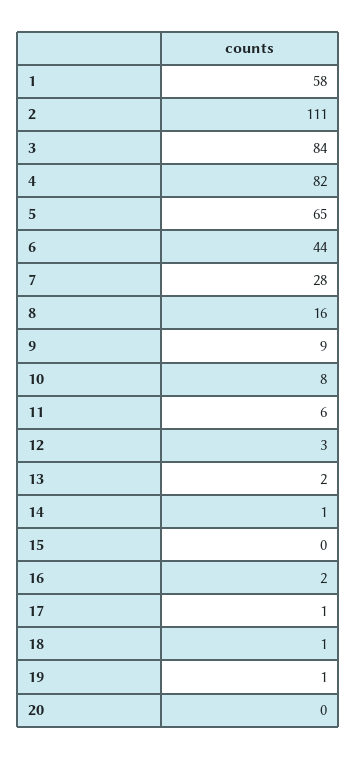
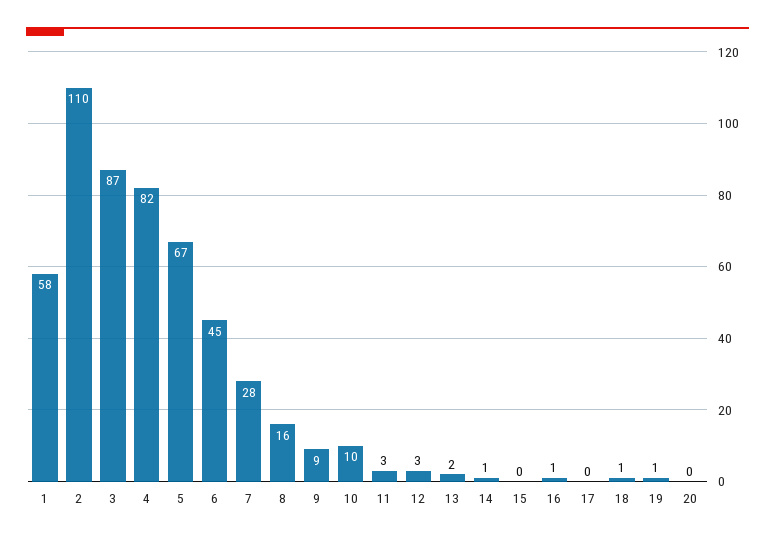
2: 111 -> 110
3: 84 -> 87
5: 65 -> 67
6: 44 -> 45
10: 8 -> 10
11: 6 -> 3
16: 2 -> 1
17: 1 -> 0

